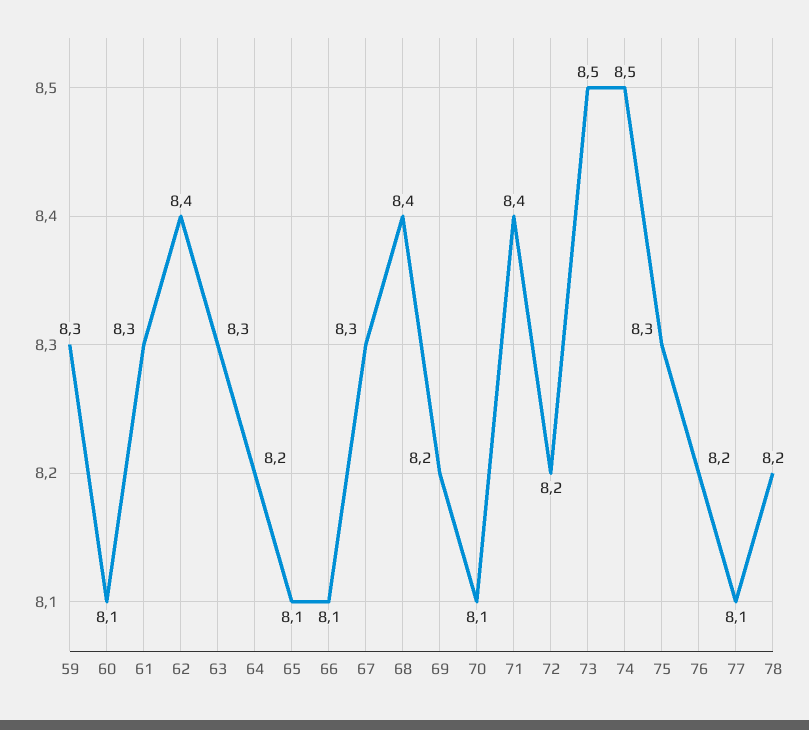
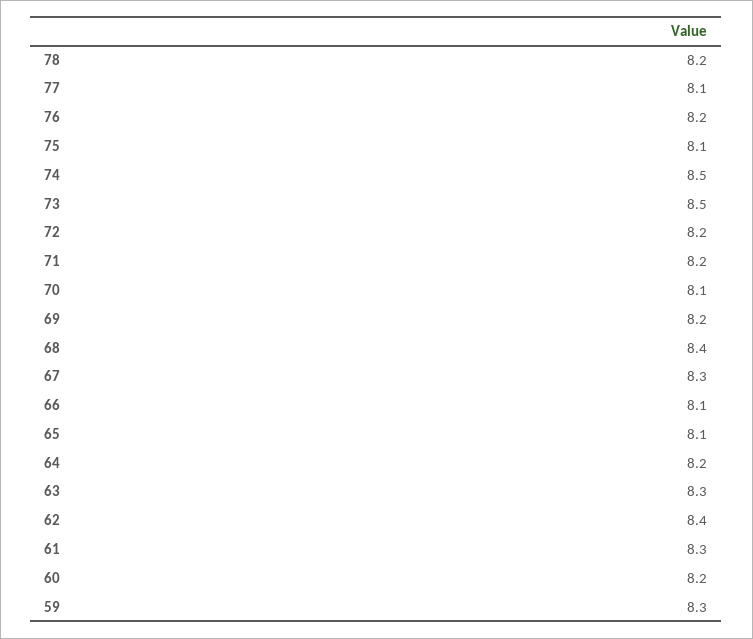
60: 8.1 -> 8.2
71: 8.4 -> 8.2
75: 8.3 -> 8.1

